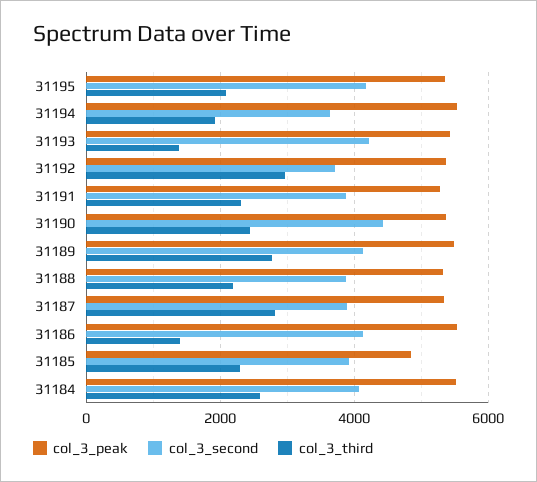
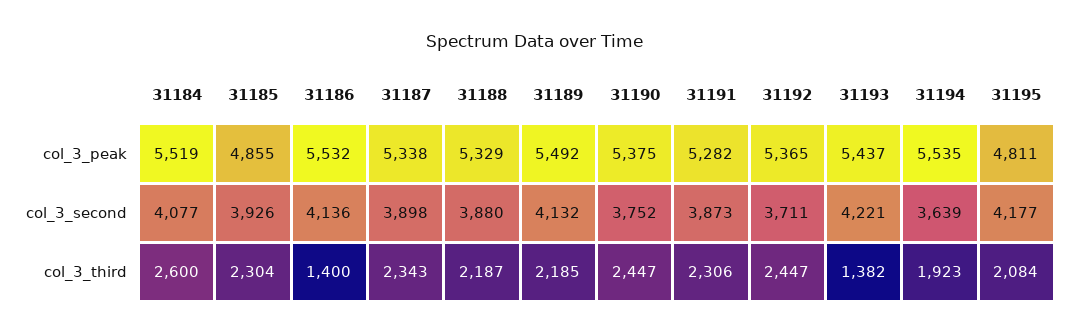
col_3_peak, 31195: 5400 -> 4811
col_3_third, 31192: 3000 -> 2447
col_3_second, 31190: 4400 -> 3752
col_3_third, 31189: 2800 -> 2185
col_3_third, 31187: 2800 -> 2343

